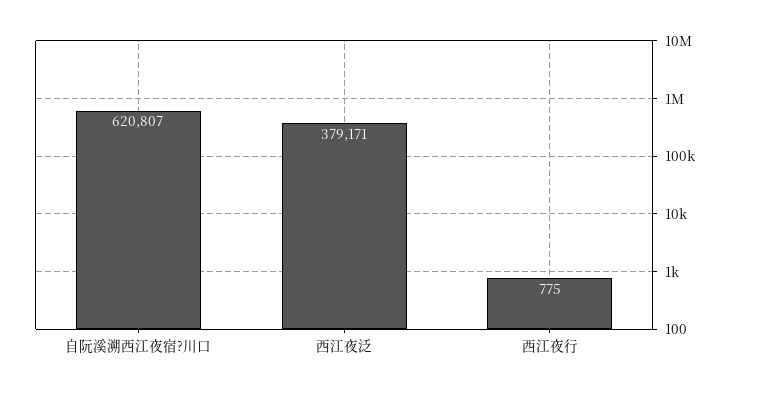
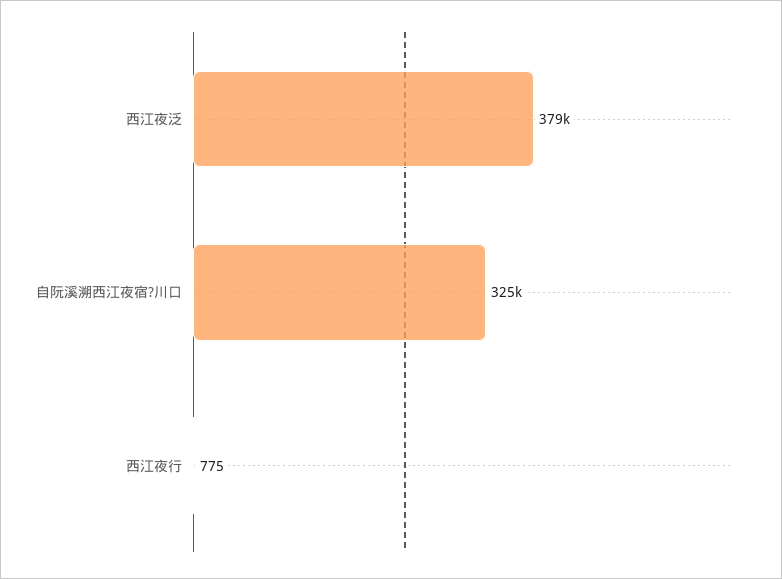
自阮溪溯西江夜宿?川口: 620807 -> 325000

